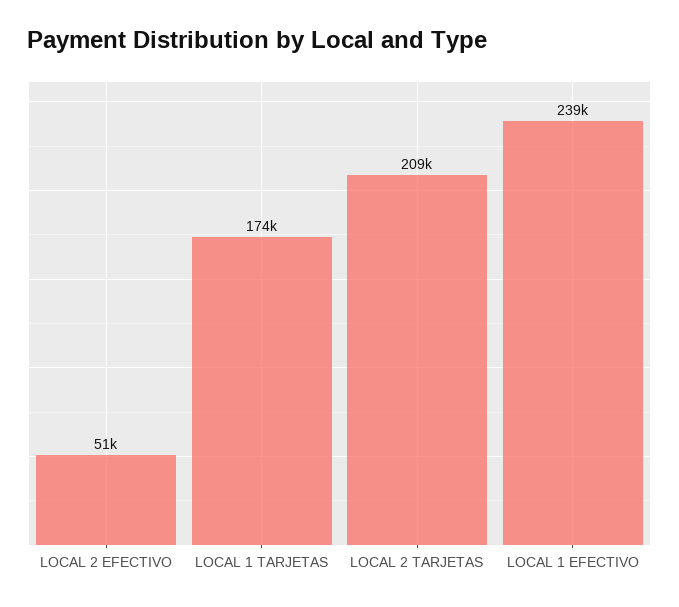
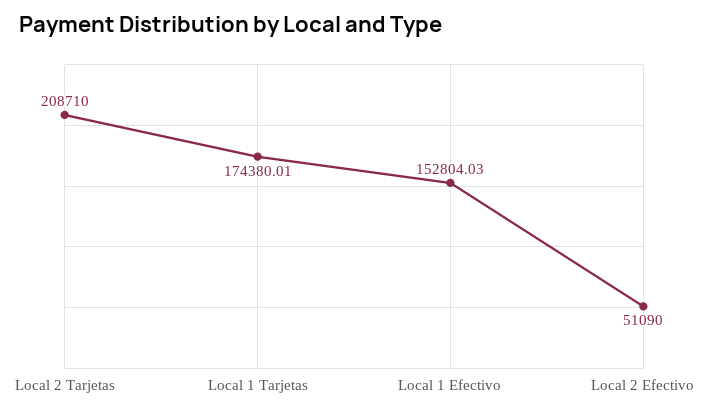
LOCAL 1 EFECTIVO: 239000 -> 152804.03

